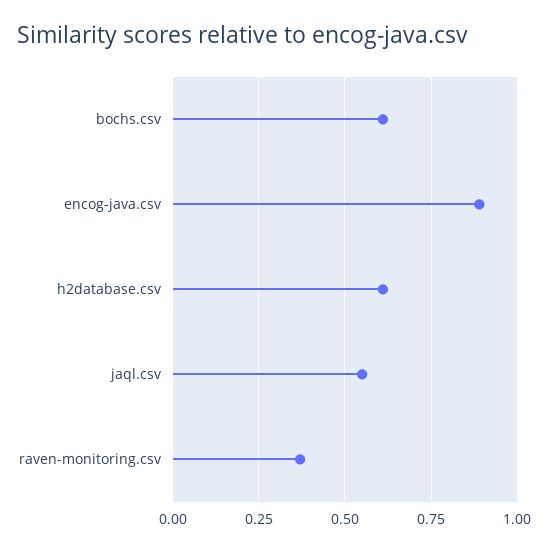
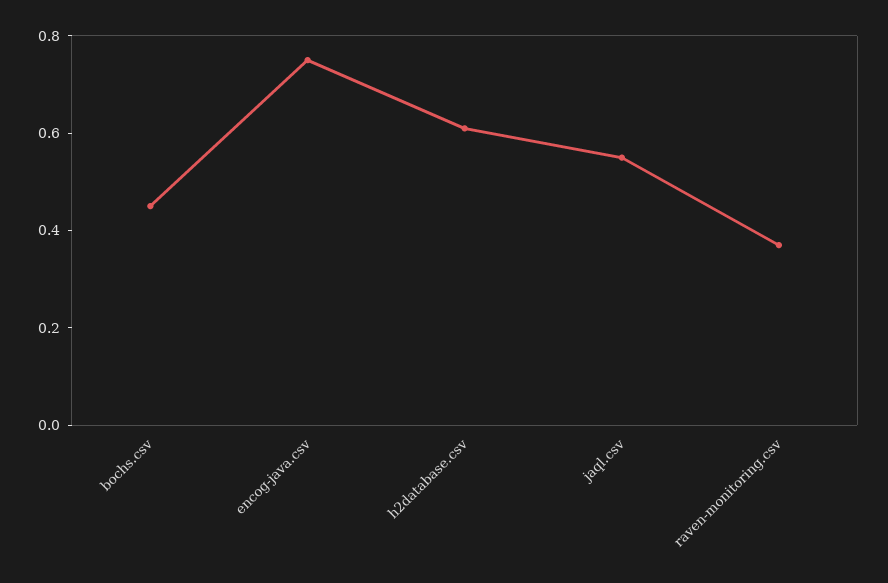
bochs.csv: 0.6 -> 0.45
encog-java.csv: 0.9 -> 0.75

